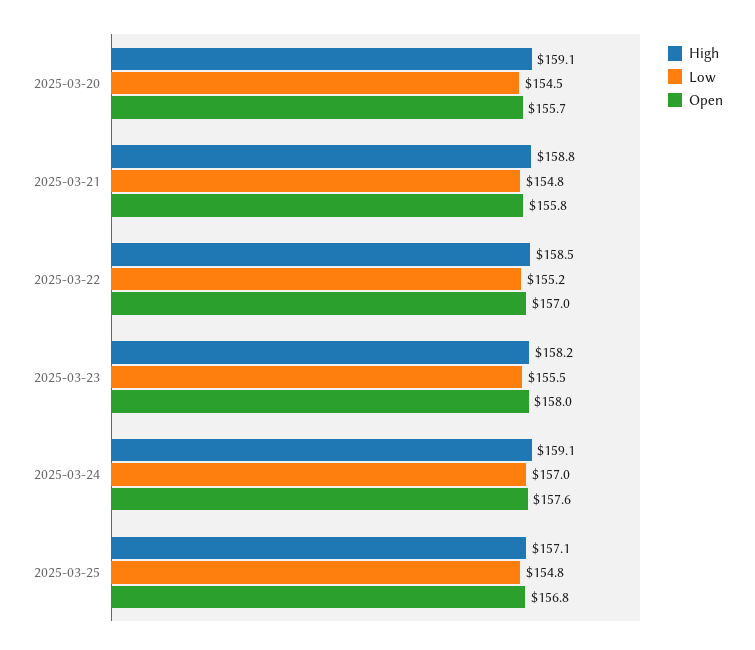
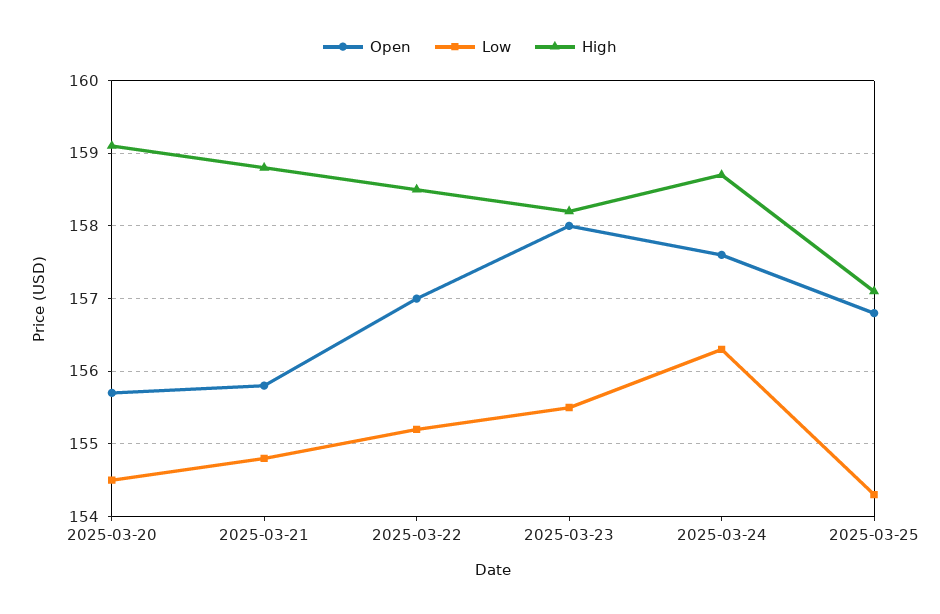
High, 2025-03-24: 159.1 -> 158.7
Low, 2025-03-24: 157 -> 156.3
Low, 2025-03-25: 154.8 -> 154.3

